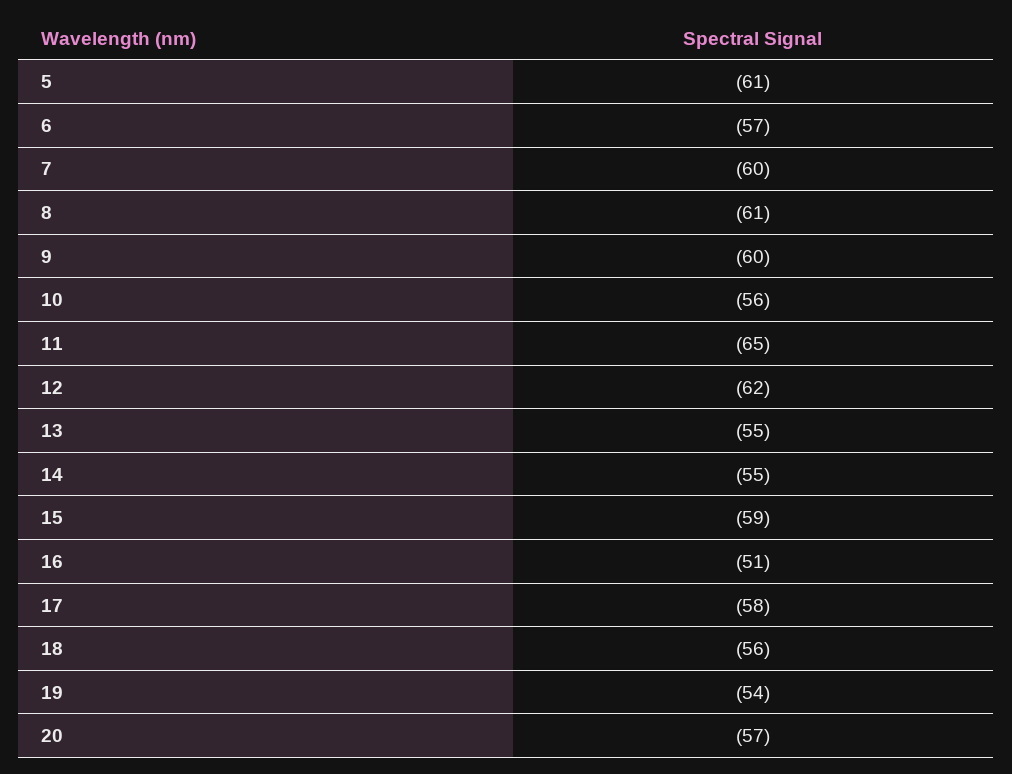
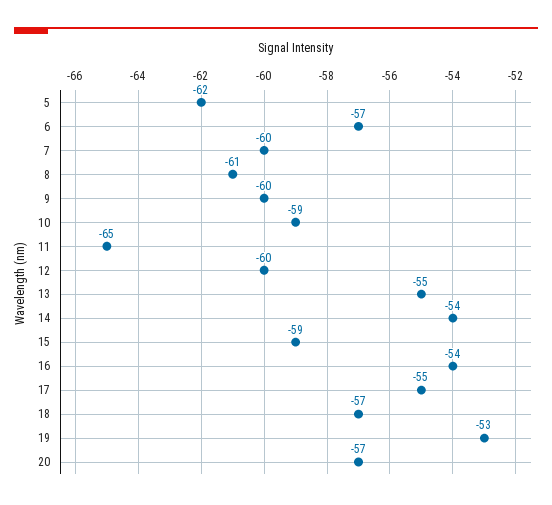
5: -61 -> -62
10: -56 -> -59
12: -62 -> -60
14: -55 -> -54
16: -51 -> -54
17: -58 -> -55
18: -56 -> -57
19: -54 -> -53

